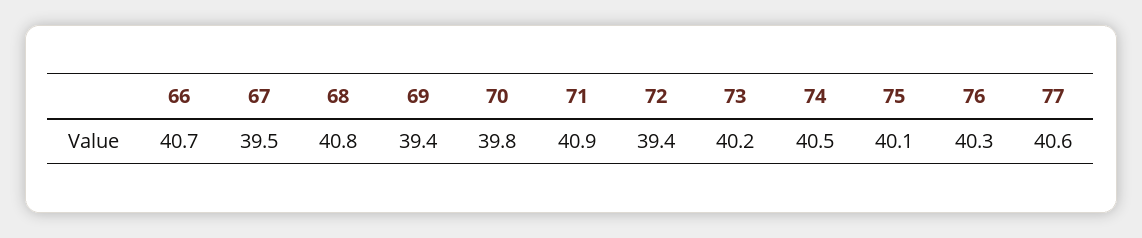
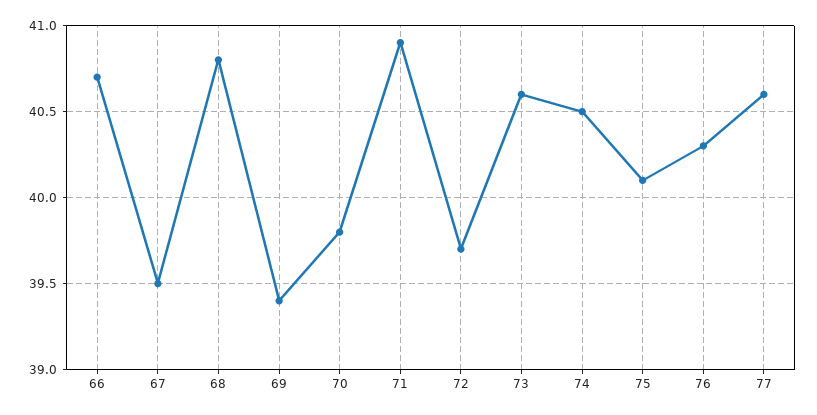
72: 39.4 -> 39.7
73: 40.2 -> 40.6

